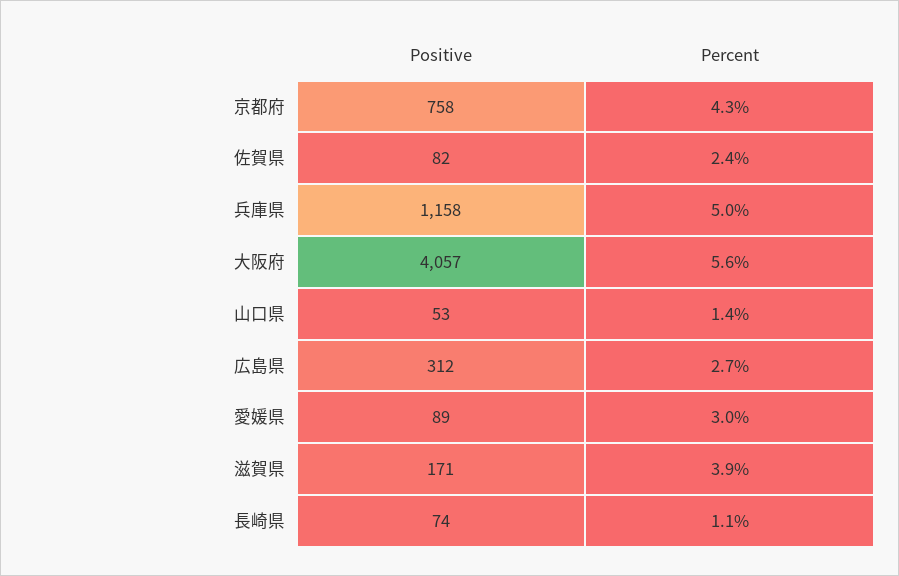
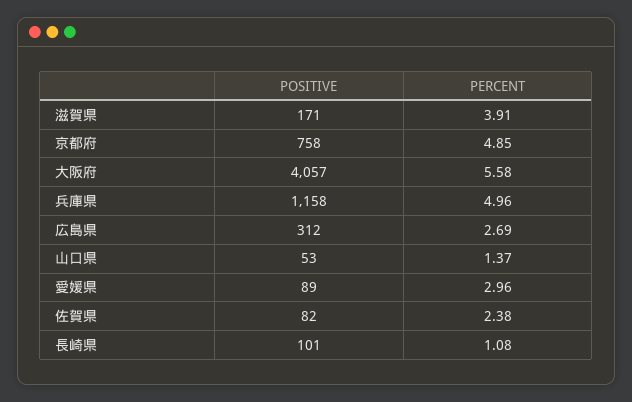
Percent, 京都府: 4.3 -> 4.85
Positive, 長崎県: 74 -> 101

